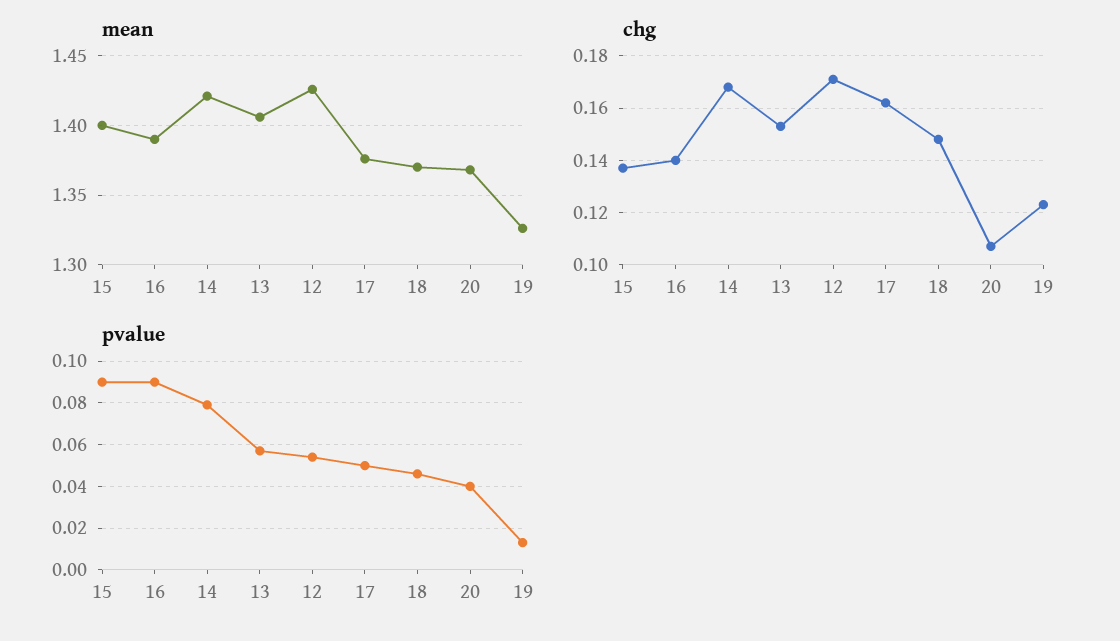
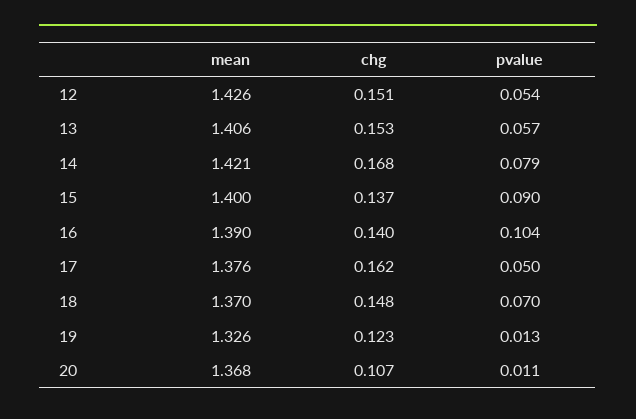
chg, 12: 0.17 -> 0.151
pvalue, 16: 0.09 -> 0.104
pvalue, 18: 0.045 -> 0.07
pvalue, 20: 0.04 -> 0.011

